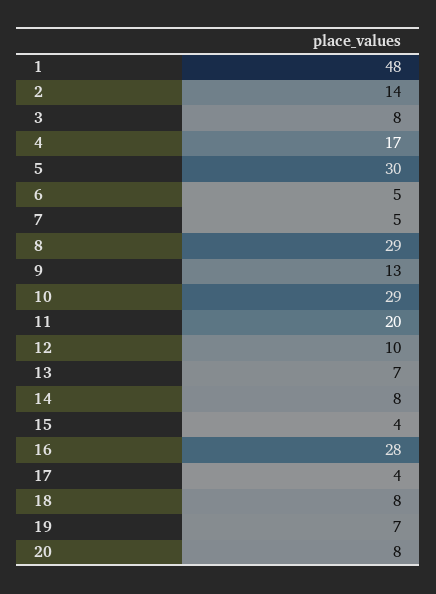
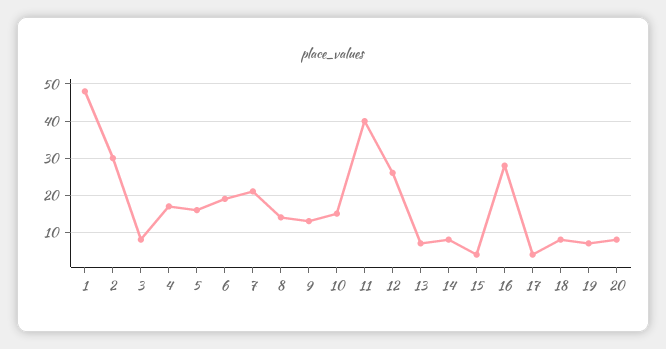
2: 14 -> 30
5: 30 -> 15
6: 5 -> 20
7: 5 -> 20
8: 29 -> 15
10: 29 -> 15
11: 20 -> 40
12: 10 -> 25

